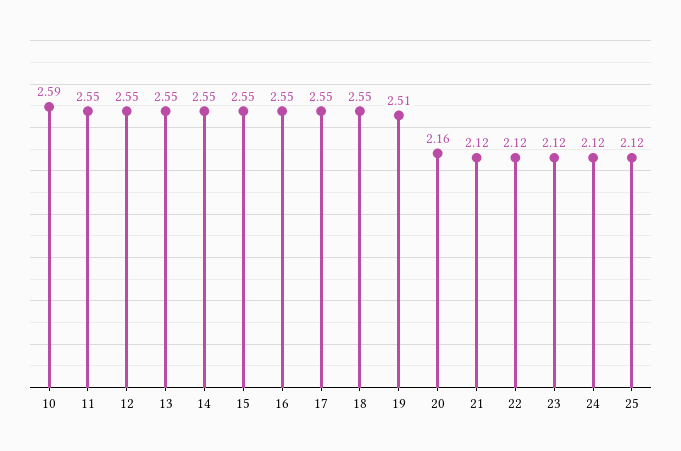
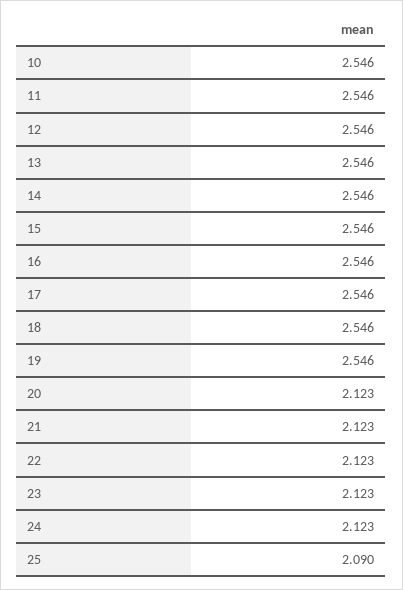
10: 2.59 -> 2.546
19: 2.51 -> 2.546
20: 2.16 -> 2.123
25: 2.12 -> 2.09

